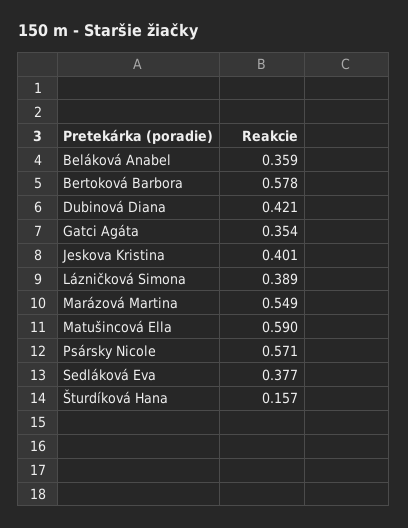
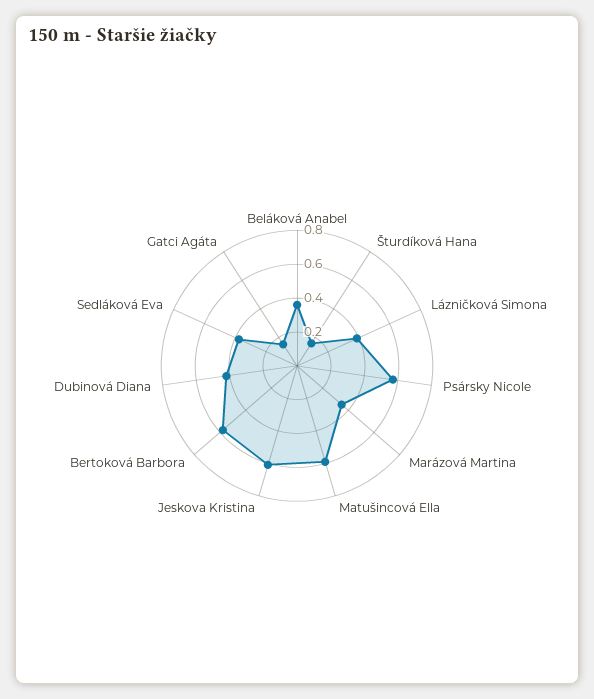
Gatci Agáta: 0.354 -> 0.15
Jeskova Kristina: 0.401 -> 0.6
Marázová Martina: 0.549 -> 0.35

